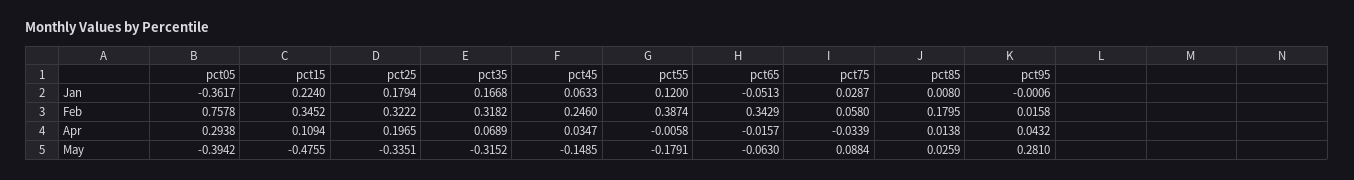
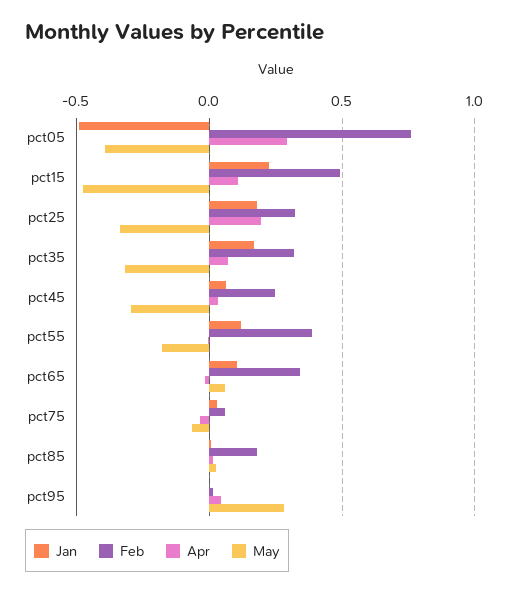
Jan, pct05: -0.3617 -> -0.5
Jan, pct65: -0.0513 -> 0.1
Feb, pct15: 0.3452 -> 0.5
May, pct45: -0.1485 -> -0.3
May, pct65: -0.063 -> 0.05
May, pct75: 0.0884 -> -0.05

